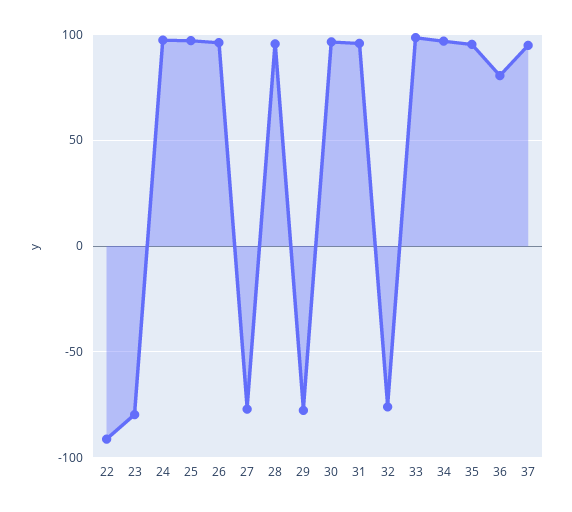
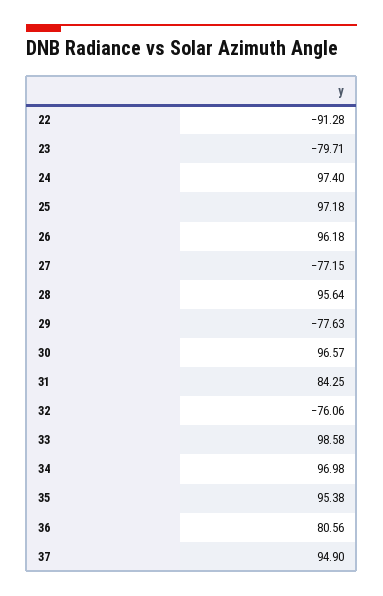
31: 95 -> 84.25

